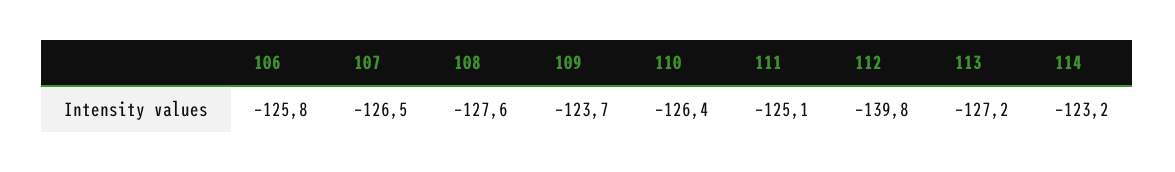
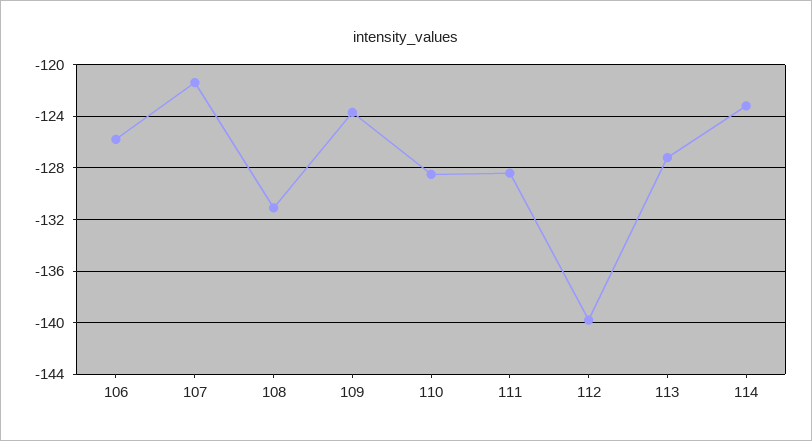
107: -126.5 -> -121.5
108: -127.6 -> -131
110: -126.4 -> -128.5
111: -125.1 -> -128.5

